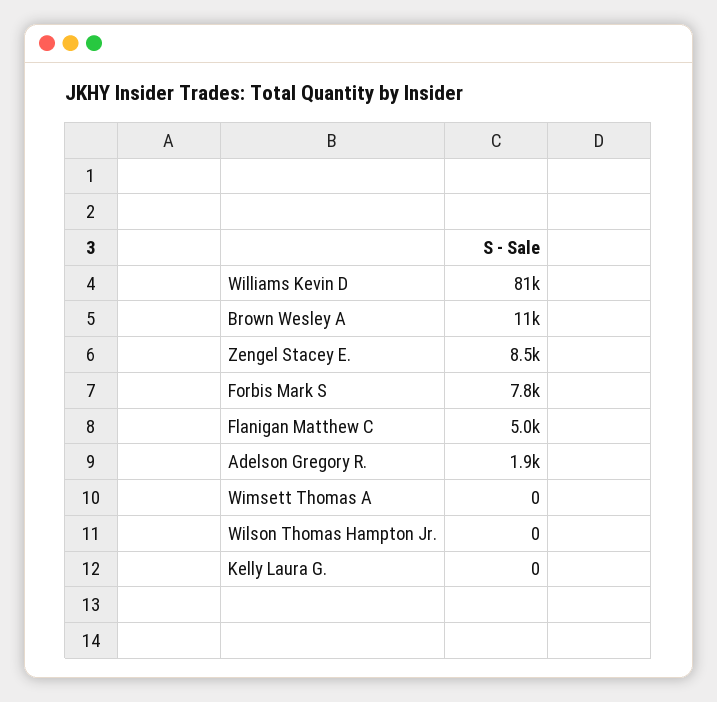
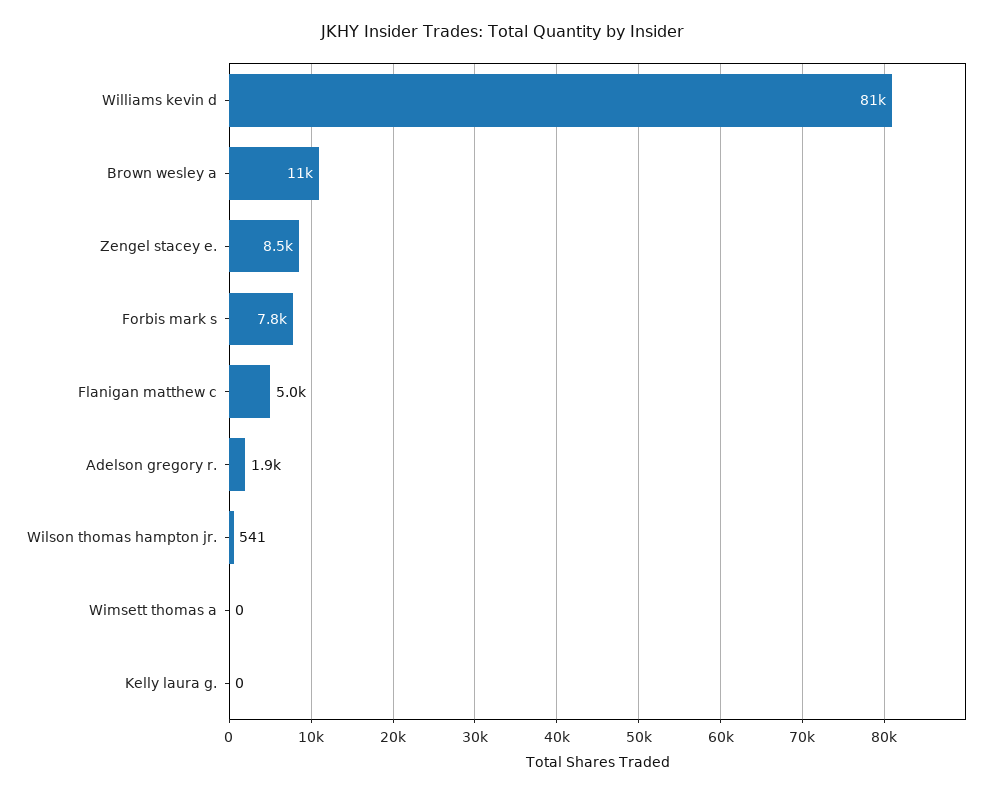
Wilson Thomas Hampton Jr.: 0 -> 541

